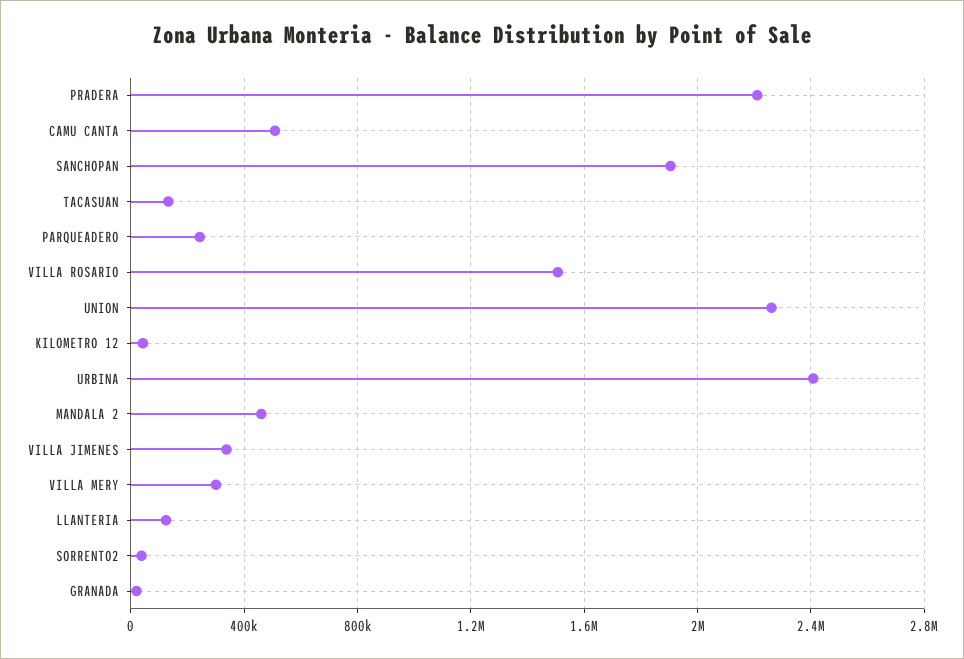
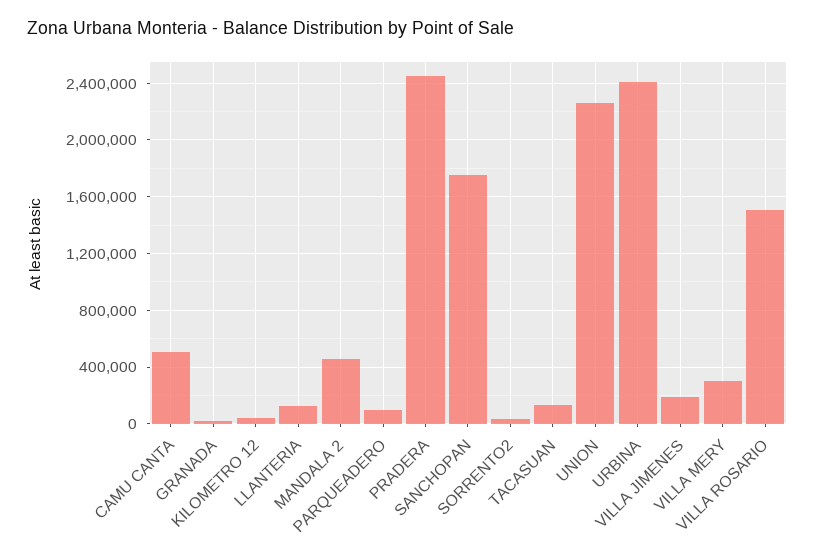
PRADERA: 2200000 -> 2450000
SANCHOPAN: 1900000 -> 1750000
PARQUEADERO: 250000 -> 100000
VILLA JIMENES: 350000 -> 200000

